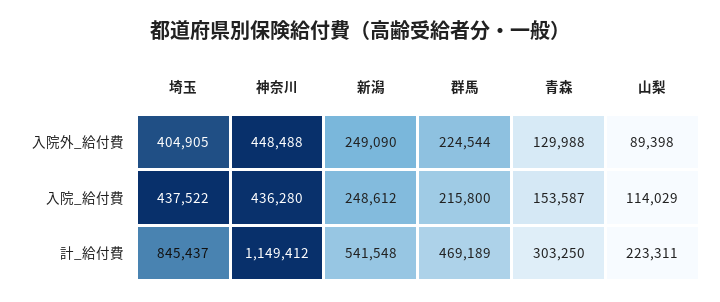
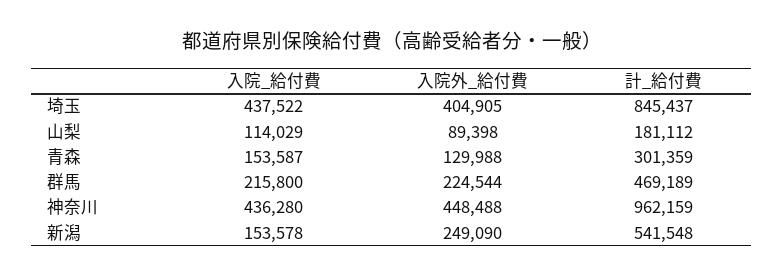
新潟, 入院_給付費: 248612 -> 153578
神奈川, 計_給付費: 1149412 -> 962159
青森, 計_給付費: 303250 -> 301359
山梨, 計_給付費: 223311 -> 181112

